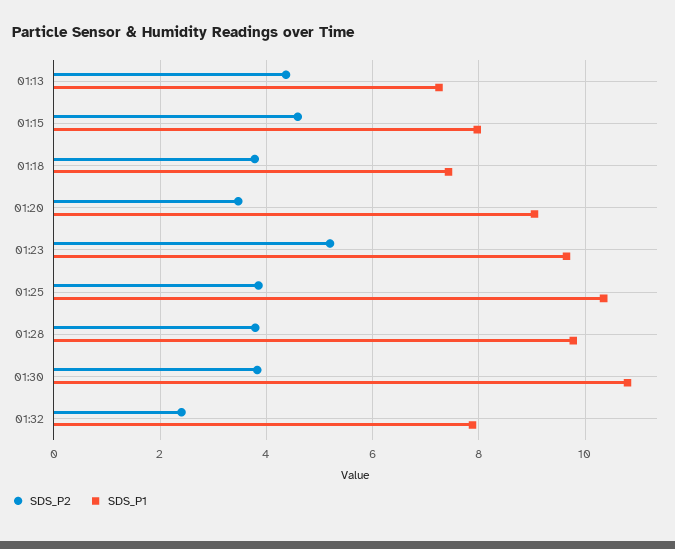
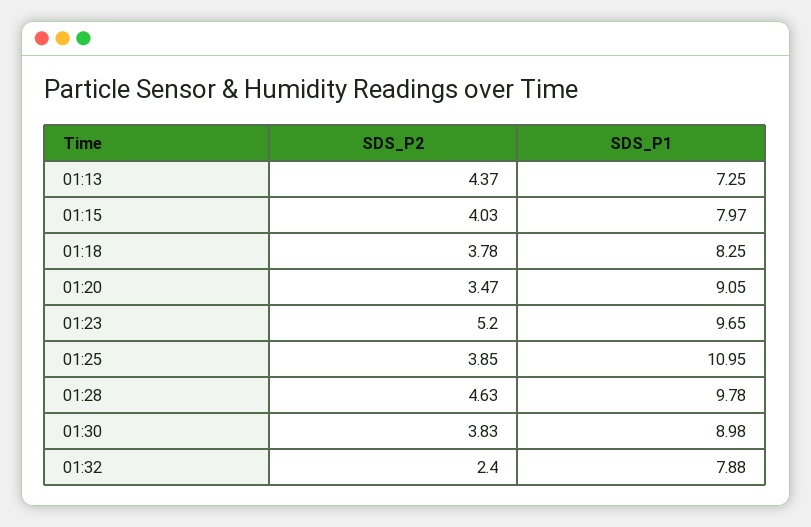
SDS_P2, 01:15: 4.6 -> 4.03
SDS_P1, 01:18: 7.4 -> 8.25
SDS_P1, 01:25: 10.4 -> 10.95
SDS_P2, 01:28: 3.8 -> 4.63
SDS_P1, 01:30: 10.8 -> 8.98

